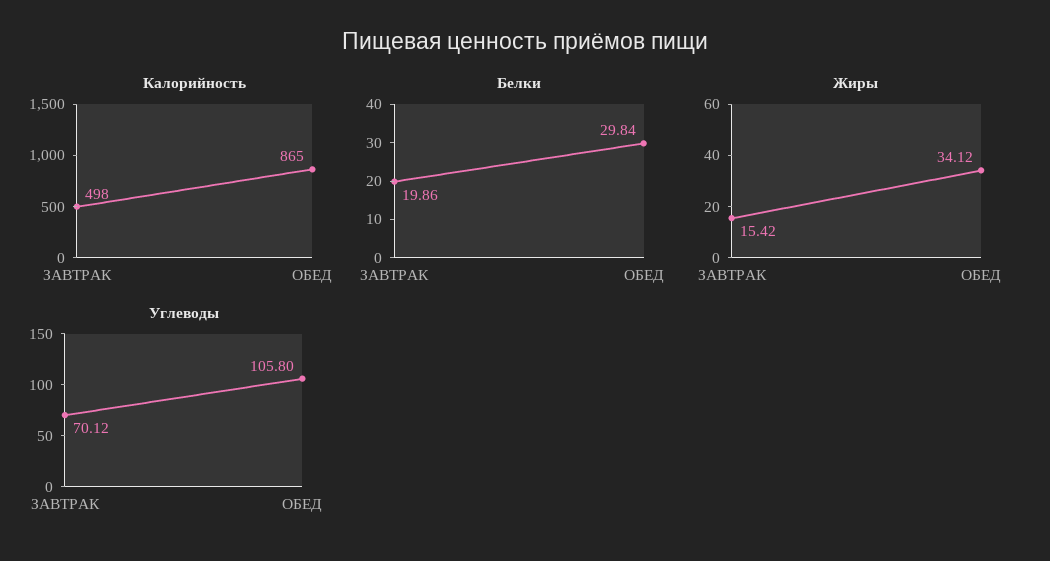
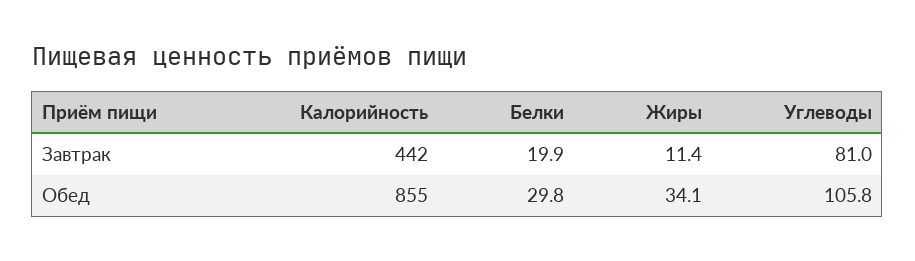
Калорийность, ЗАВТРАК: 498 -> 442
Калорийность, ОБЕД: 865 -> 855
Жиры, ЗАВТРАК: 15.42 -> 11.4
Углеводы, ЗАВТРАК: 70.12 -> 81

